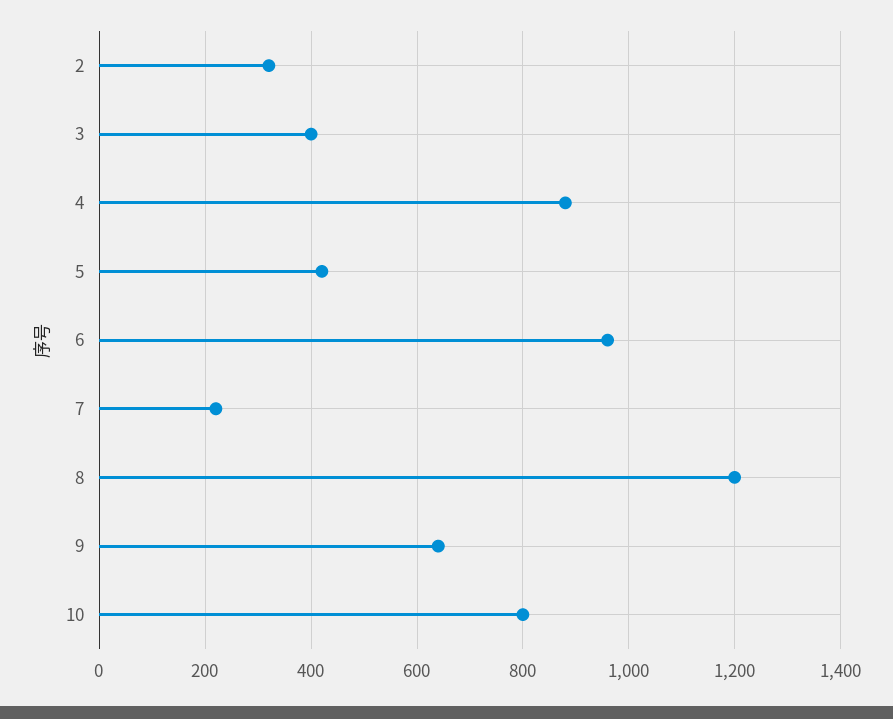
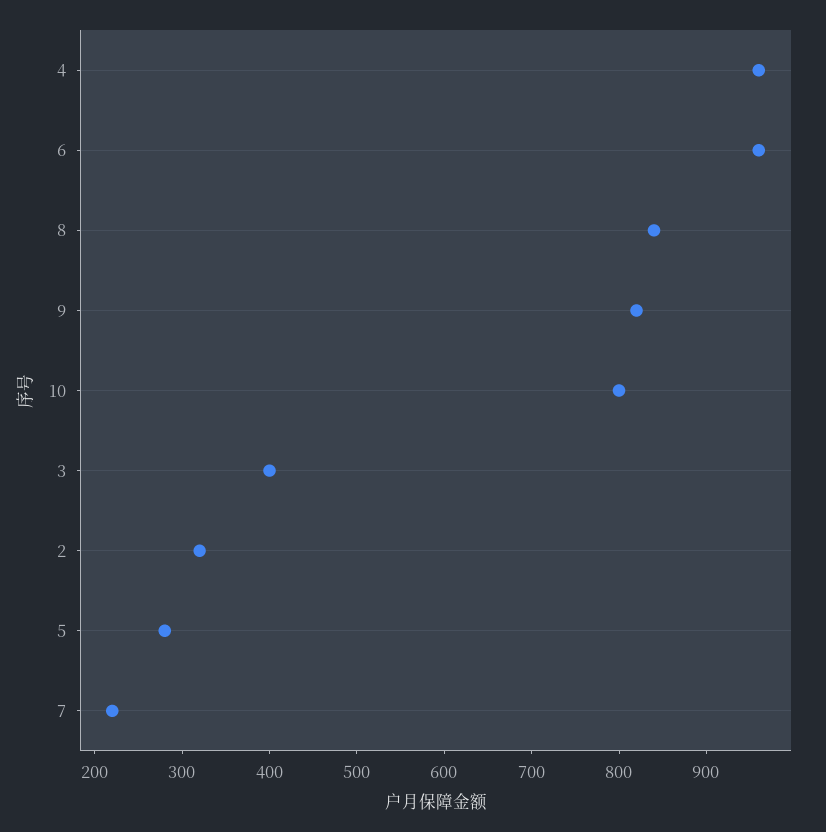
4: 880 -> 960
5: 420 -> 280
8: 1200 -> 840
9: 640 -> 820

